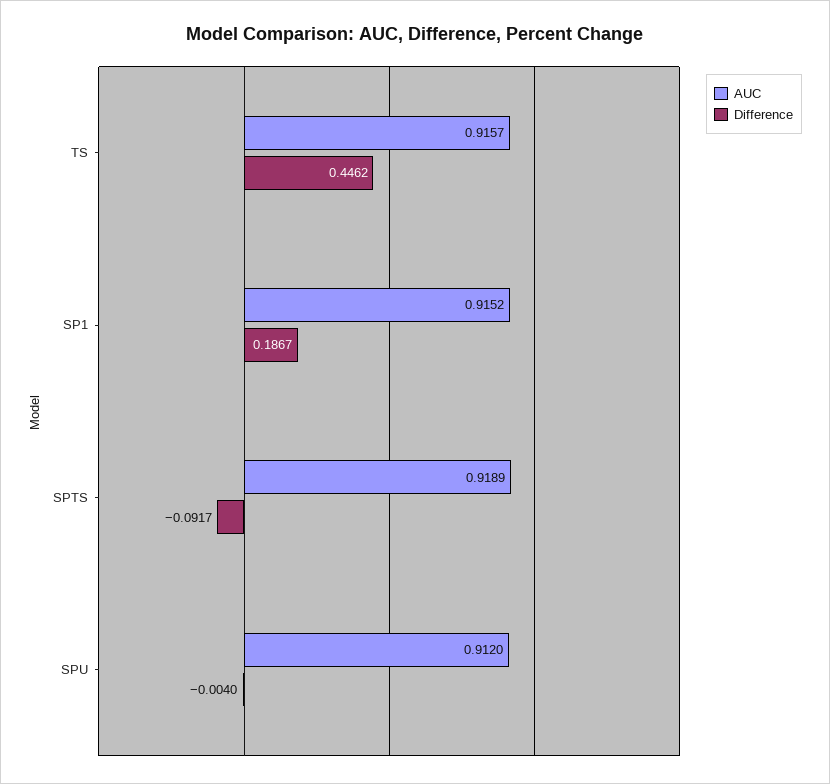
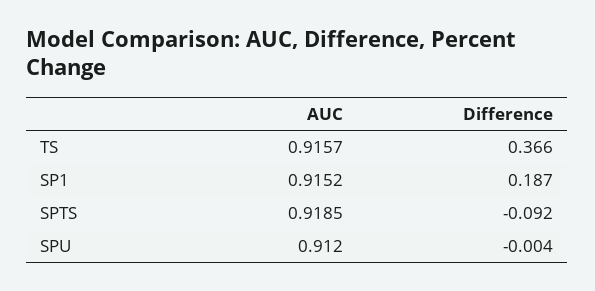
Difference, TS: 0.4462 -> 0.366
AUC, SPTS: 0.9189 -> 0.9185

